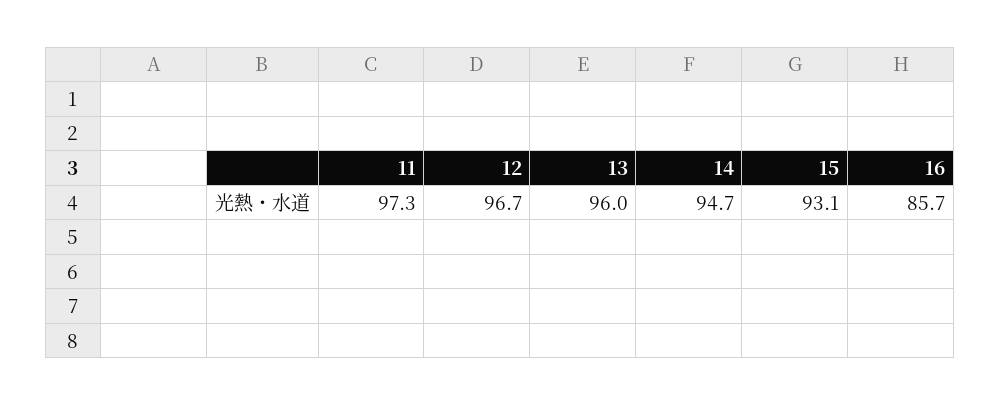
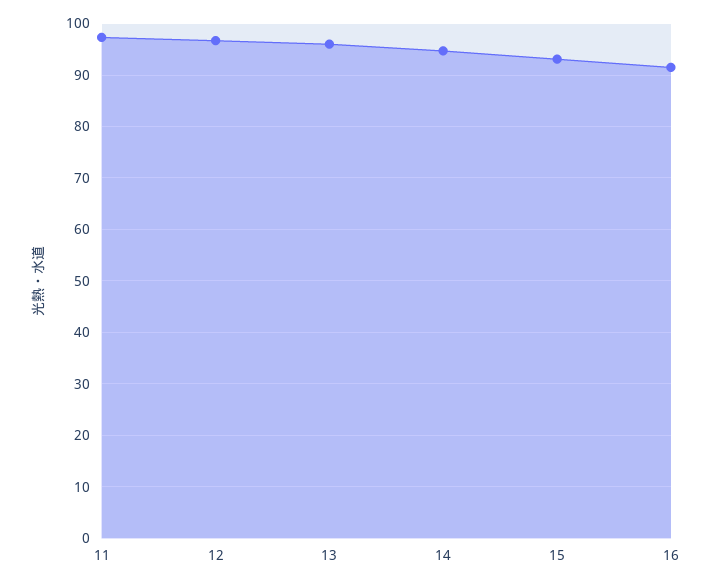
16: 85.7 -> 92

